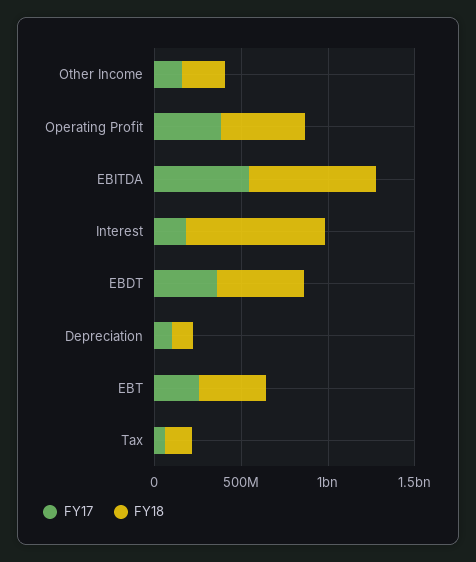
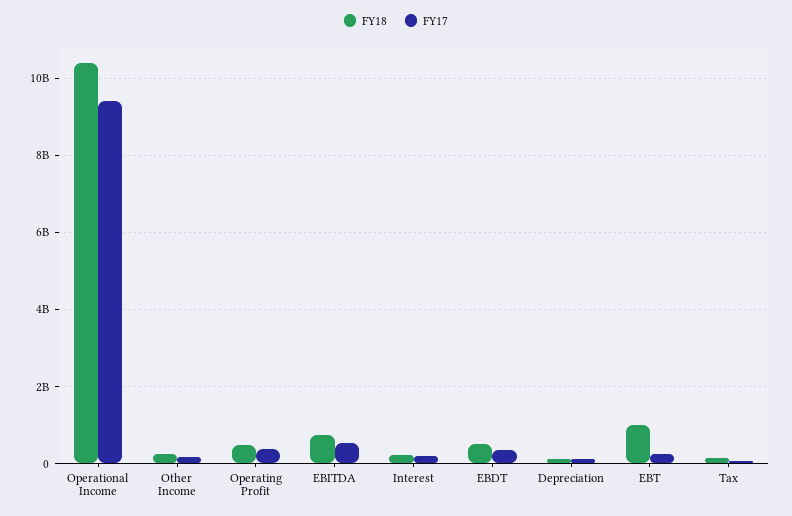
FY18, Interest: 800000000 -> 200000000
FY18, EBT: 400000000 -> 1000000000
FY18, Operational Income: none -> 10400000000
FY17, Operational Income: none -> 9400000000

